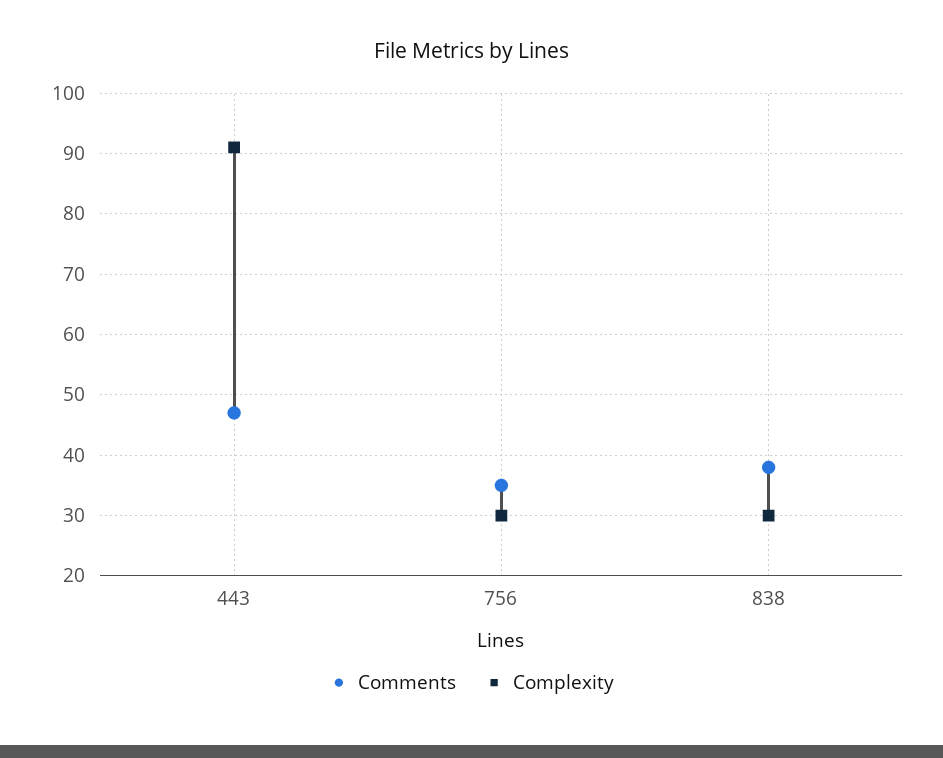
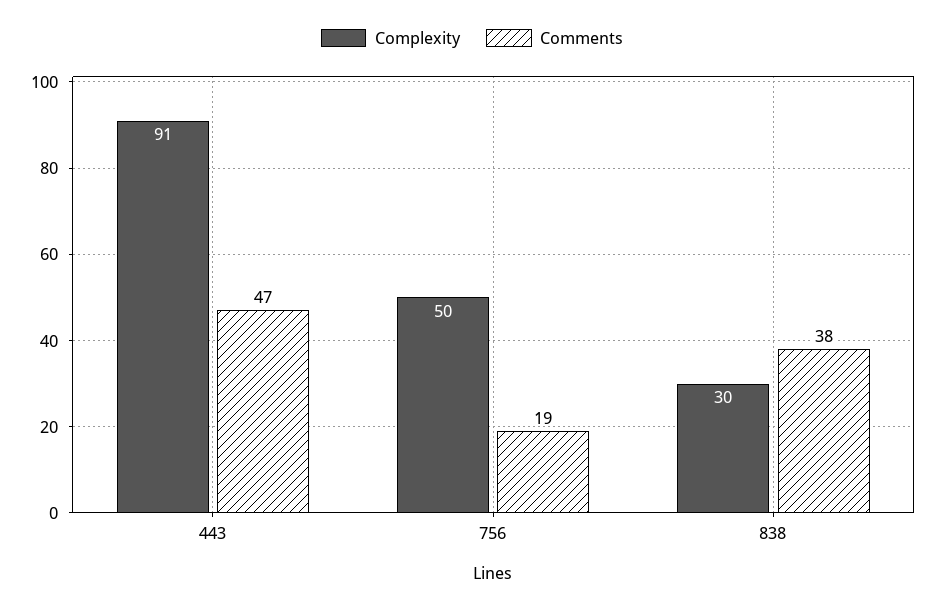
Comments, 756: 35 -> 19
Complexity, 756: 30 -> 50

